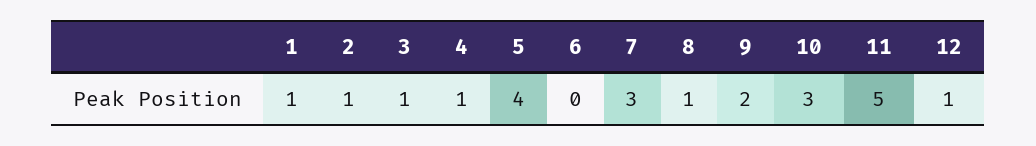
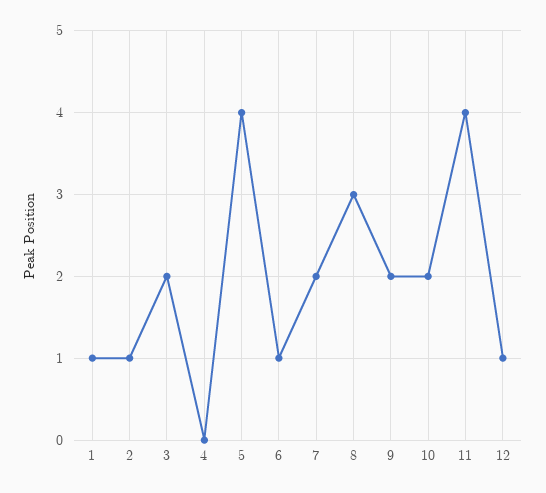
3: 1 -> 2
4: 1 -> 0
6: 0 -> 1
7: 3 -> 2
8: 1 -> 3
10: 3 -> 2
11: 5 -> 4

